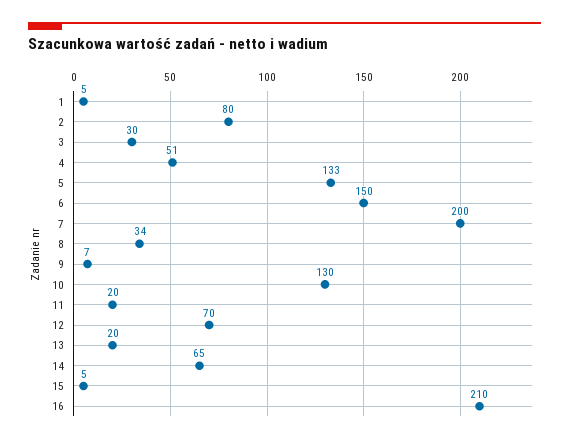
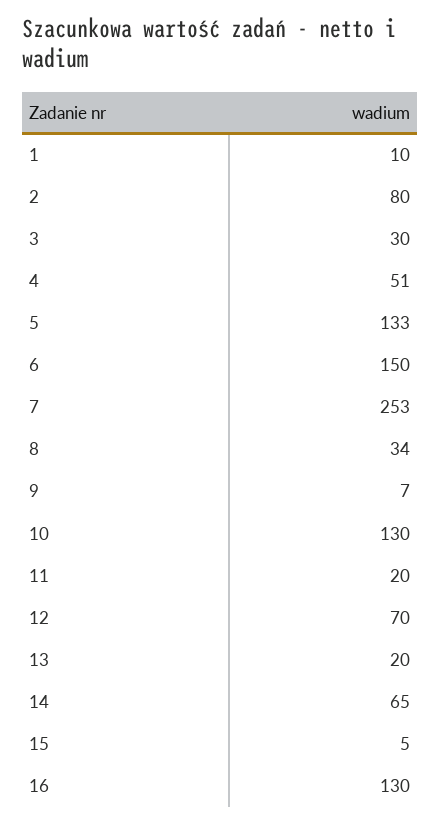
1: 5 -> 10
7: 200 -> 253
16: 210 -> 130

